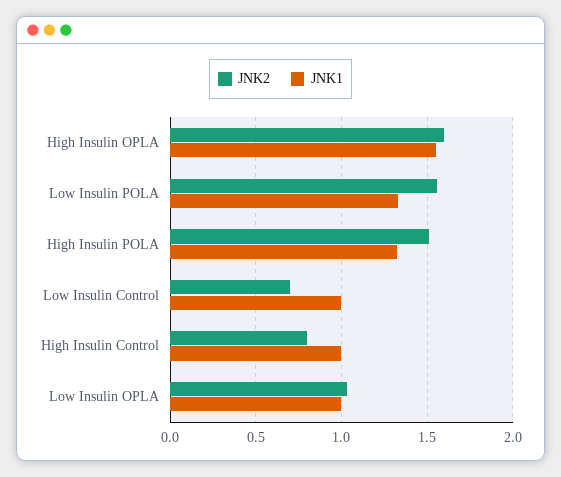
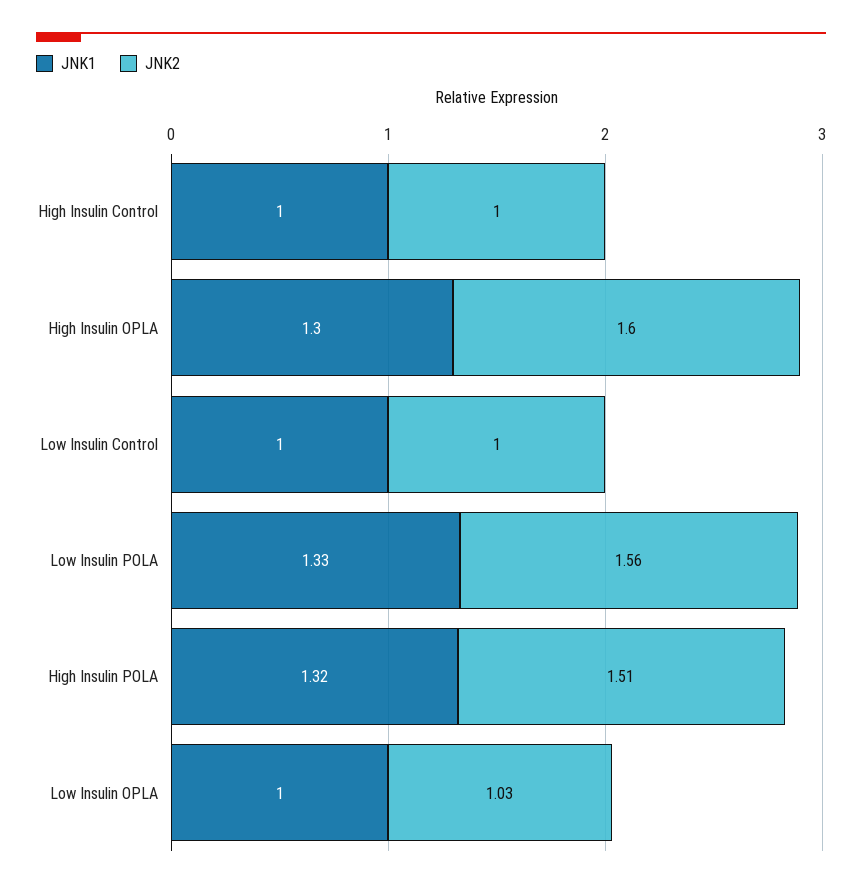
JNK1, High Insulin OPLA: 1.55 -> 1.3
JNK2, Low Insulin Control: 0.7 -> 1
JNK2, High Insulin Control: 0.8 -> 1

